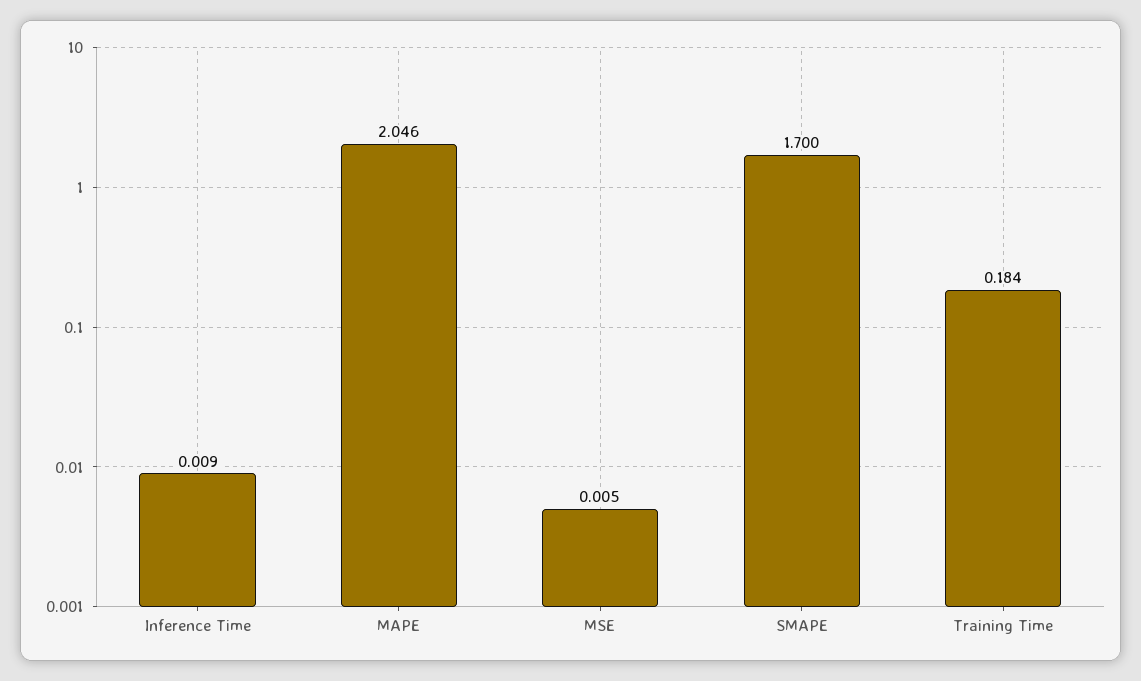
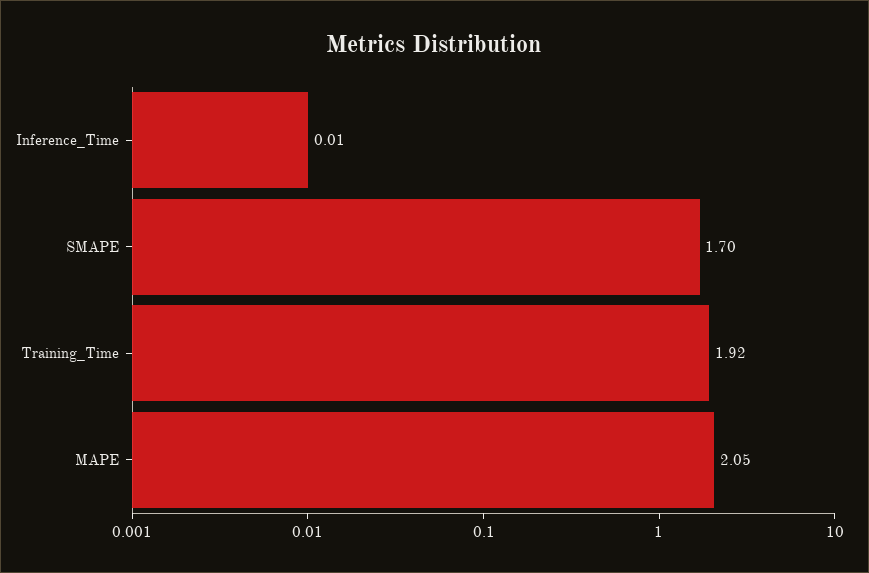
MSE: 0.005 -> none
Training Time: 0.184 -> 1.92

